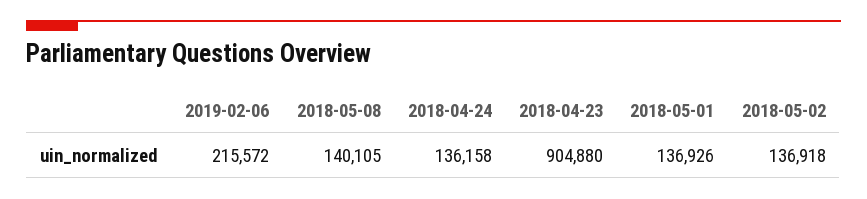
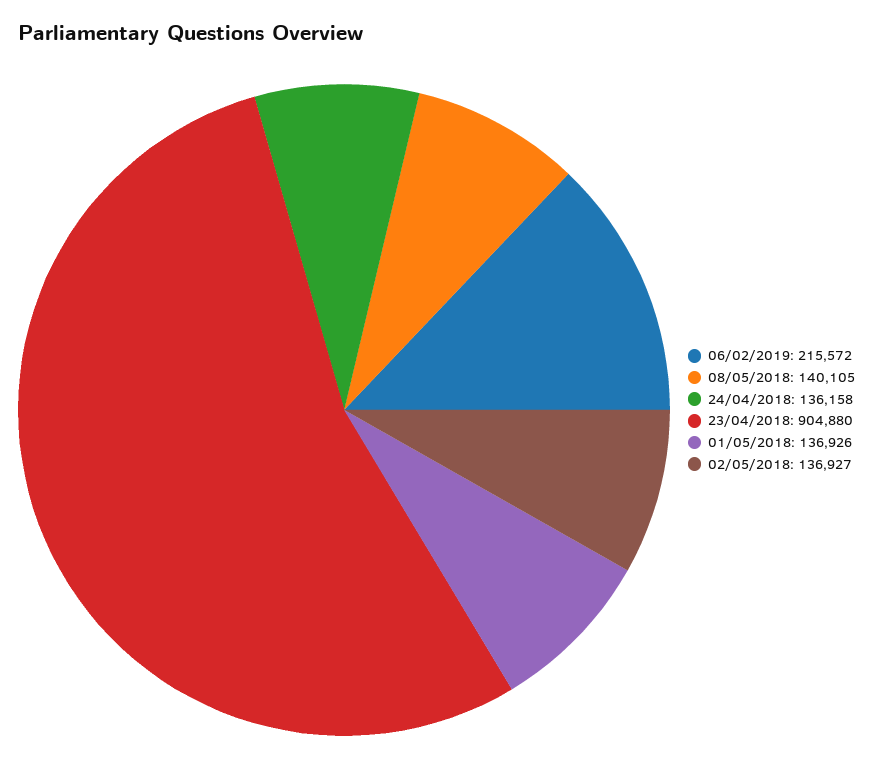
2018-05-02: 136918 -> 136927

